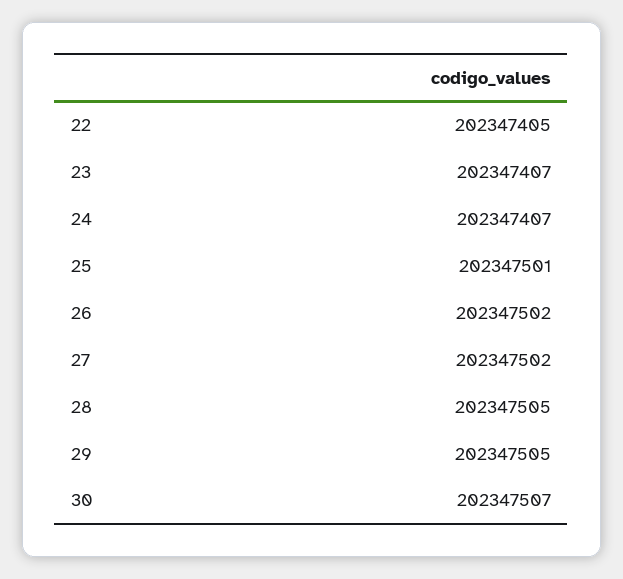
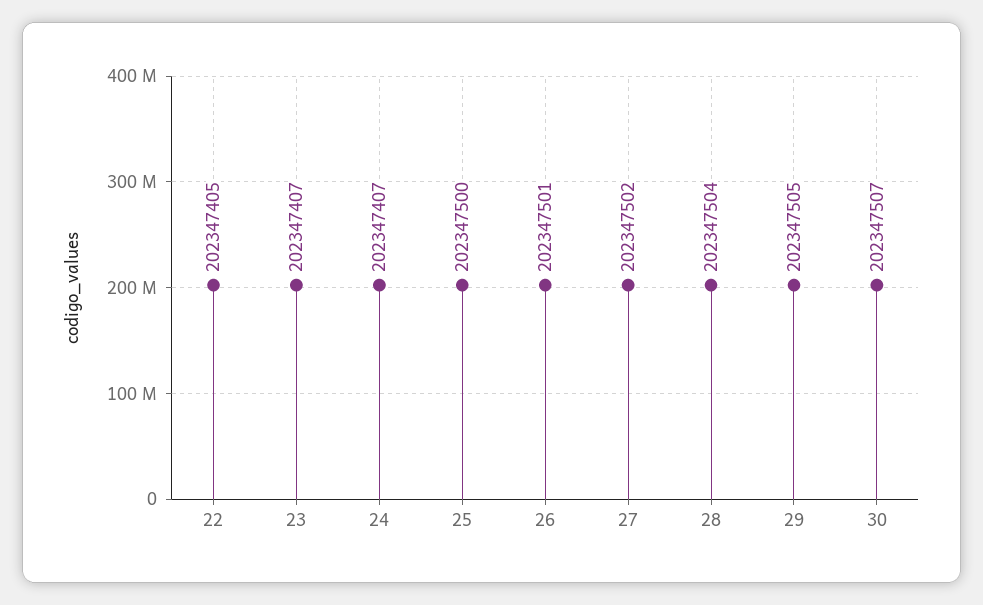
25: 202347501 -> 202347500
26: 202347502 -> 202347501
28: 202347505 -> 202347504

